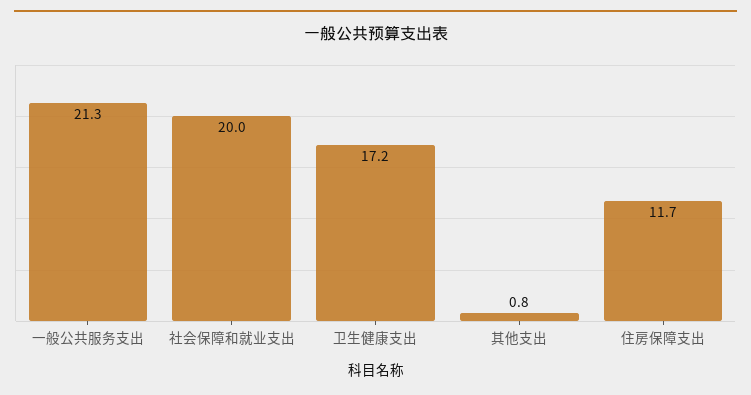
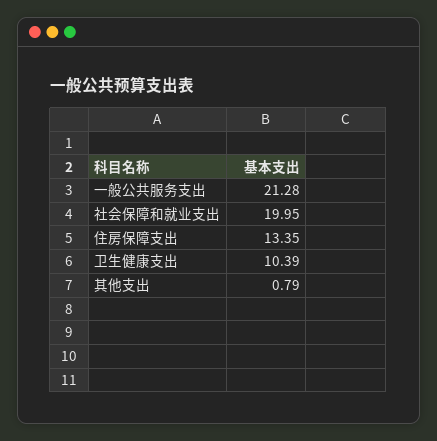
卫生健康支出: 17.2 -> 10.39
住房保障支出: 11.7 -> 13.35

